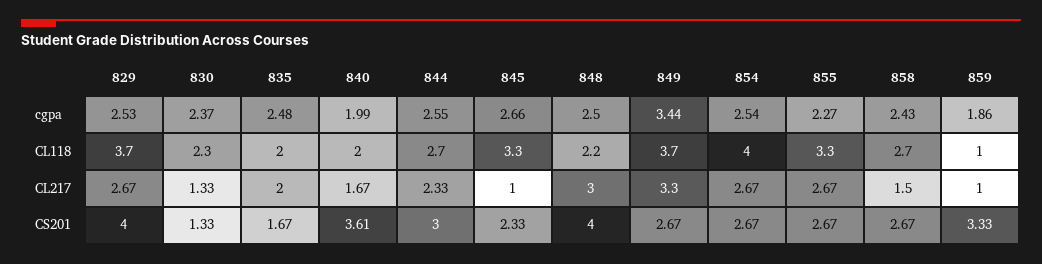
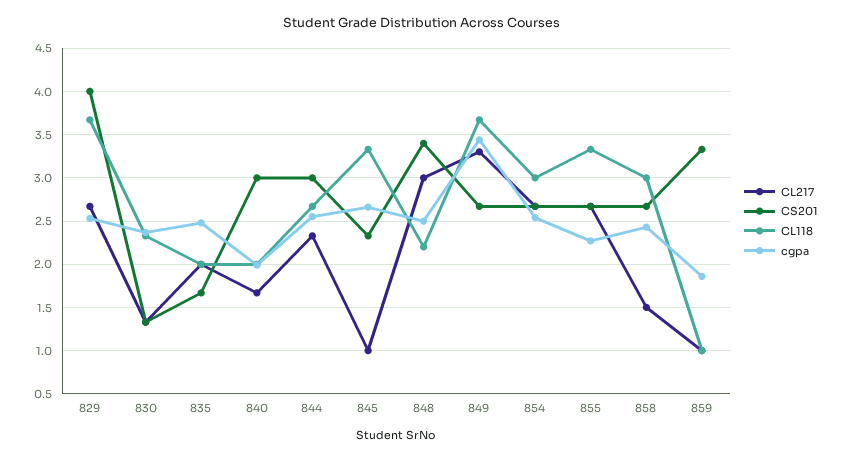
CL118, 854: 4 -> 3
CL118, 858: 2.7 -> 3
CS201, 840: 3.61 -> 3
CS201, 848: 4 -> 3.4

